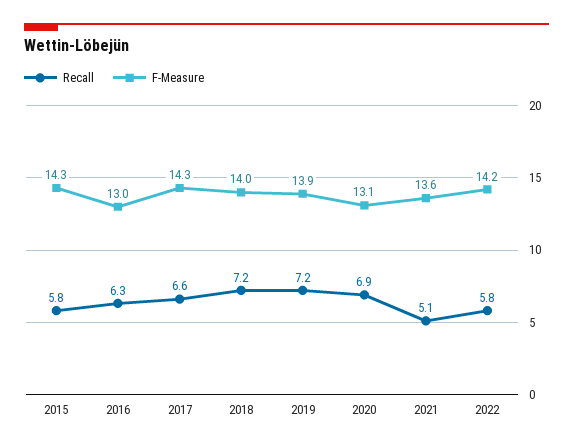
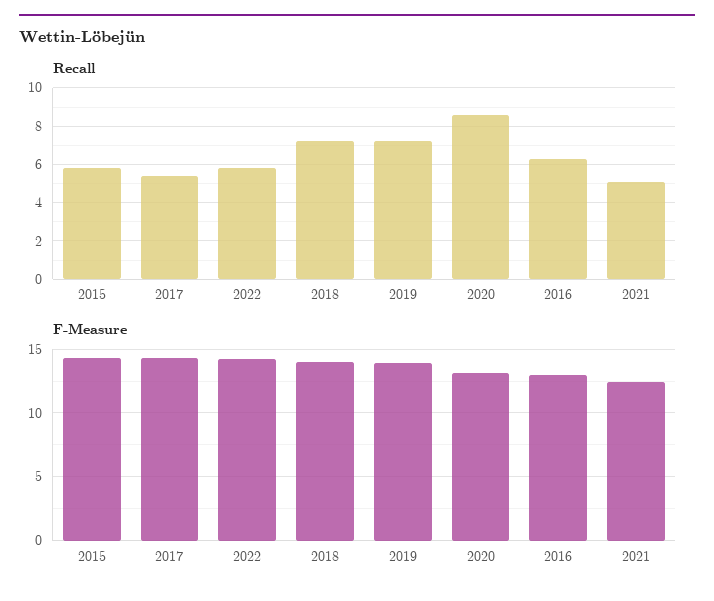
Recall, 2017: 6.6 -> 5.5
Recall, 2020: 6.9 -> 8.5
F-Measure, 2021: 13.6 -> 12.5

